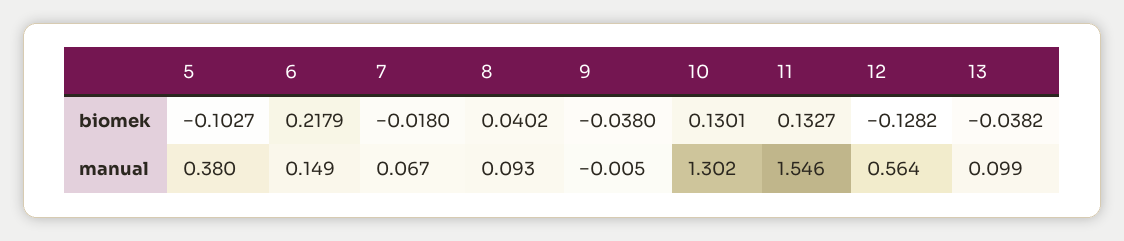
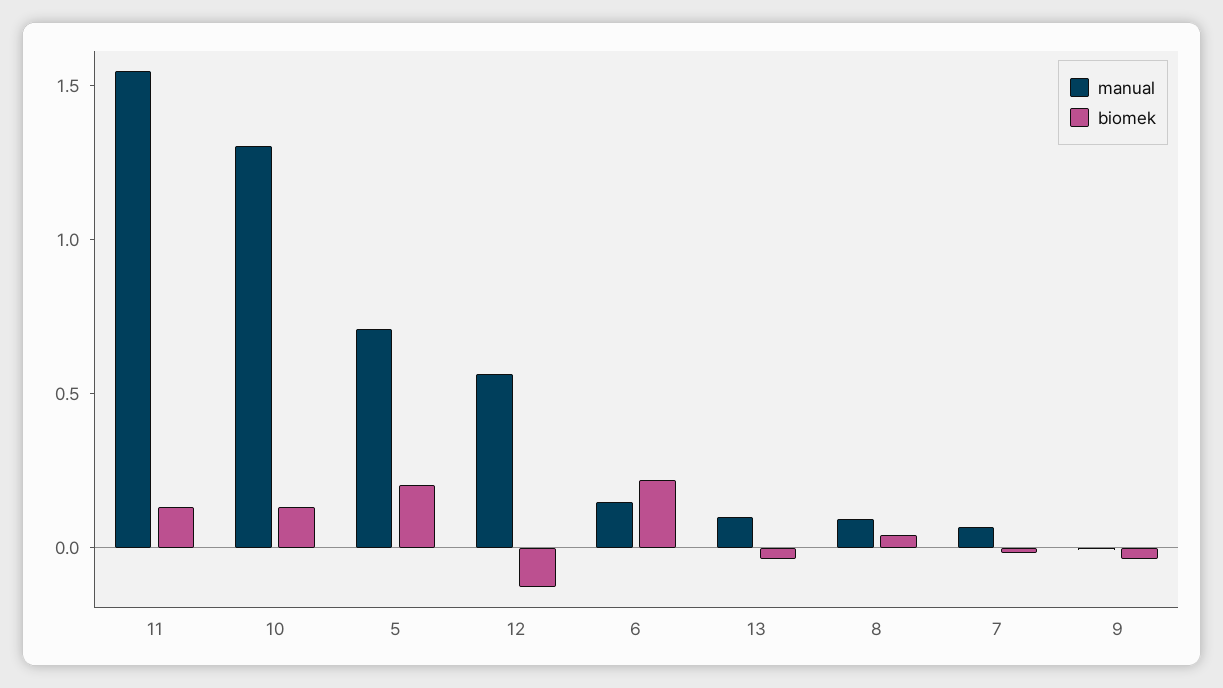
biomek, 5: -0.1027 -> 0.2
manual, 5: 0.38 -> 0.7

